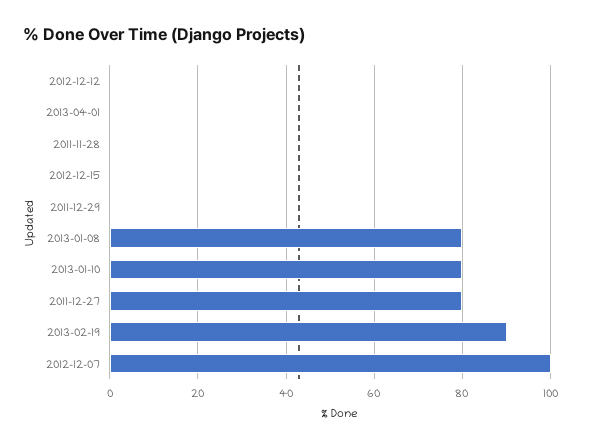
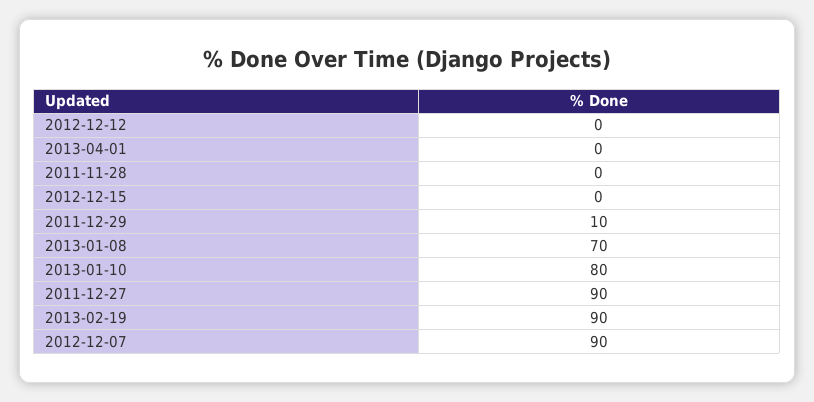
2011-12-29: 0 -> 10
2013-01-08: 80 -> 70
2011-12-27: 80 -> 90
2012-12-07: 100 -> 90

